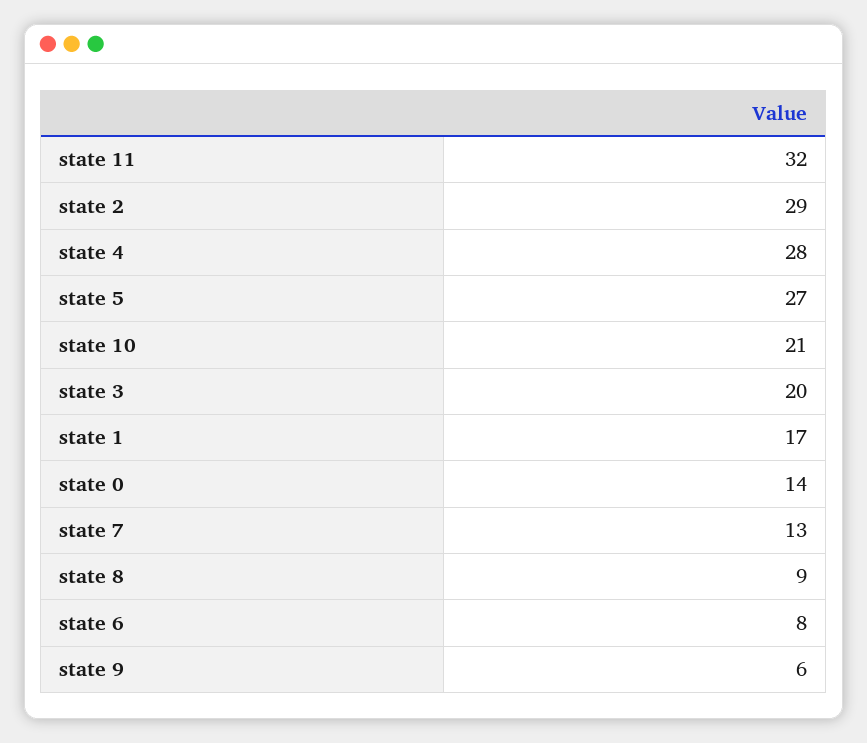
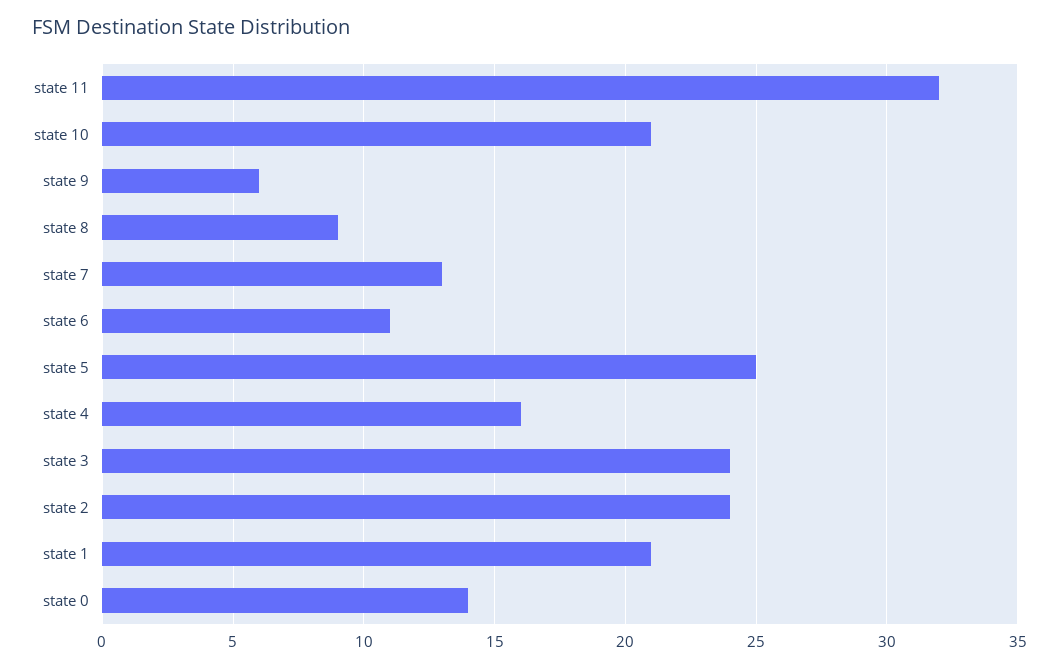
state 2: 29 -> 24
state 4: 28 -> 16
state 5: 27 -> 25
state 3: 20 -> 24
state 1: 17 -> 21
state 6: 8 -> 11

